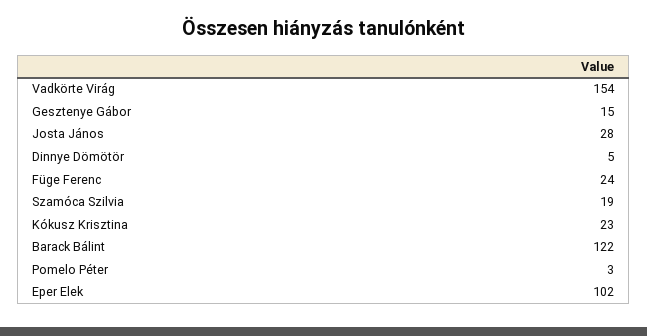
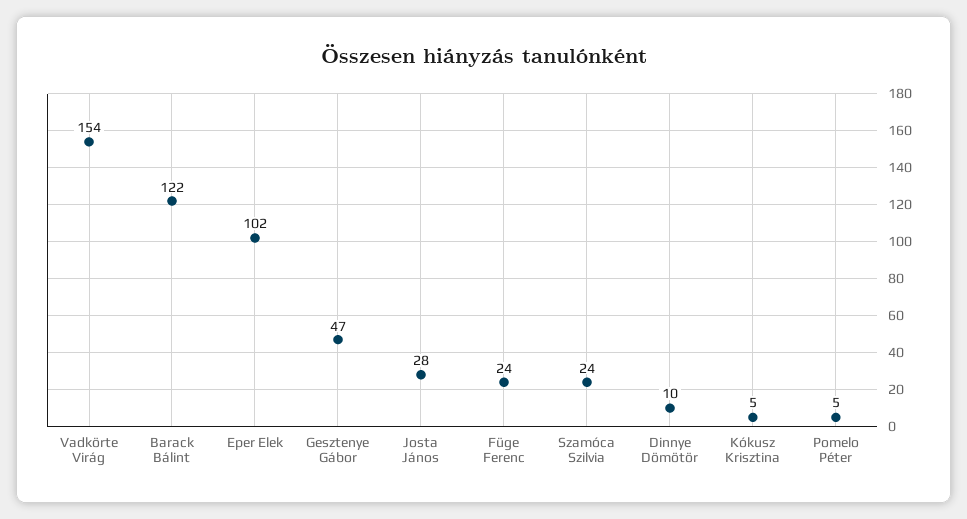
Gesztenye Gábor: 15 -> 47
Dinnye Dömötör: 5 -> 10
Szamóca Szilvia: 19 -> 24
Kókusz Krisztina: 23 -> 5
Pomelo Péter: 3 -> 5

